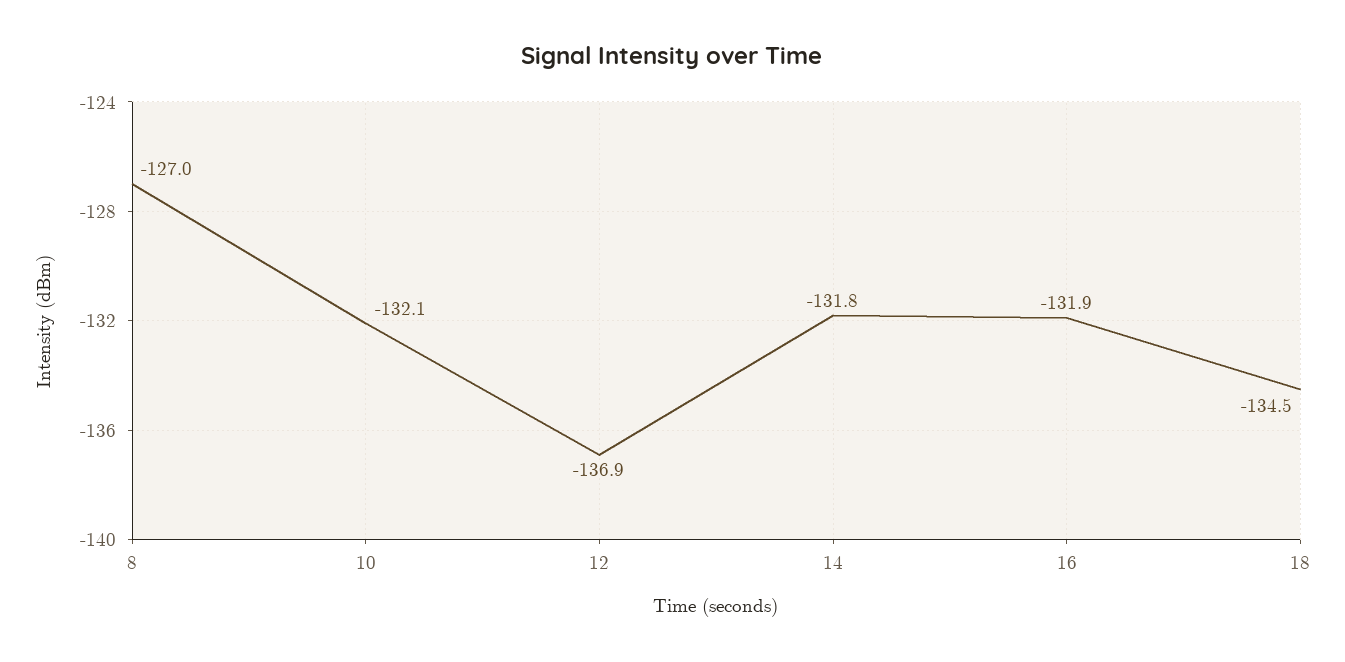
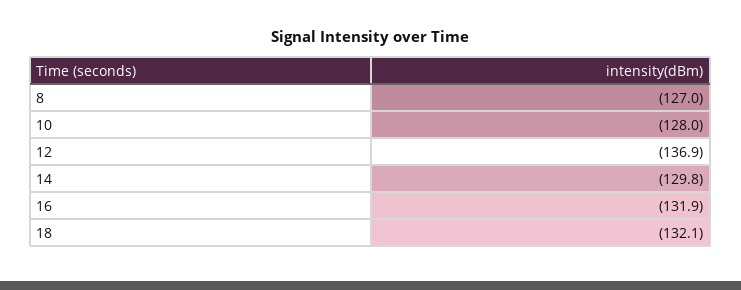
10: -132.1 -> -128
14: -131.8 -> -129.8
18: -134.5 -> -132.1

